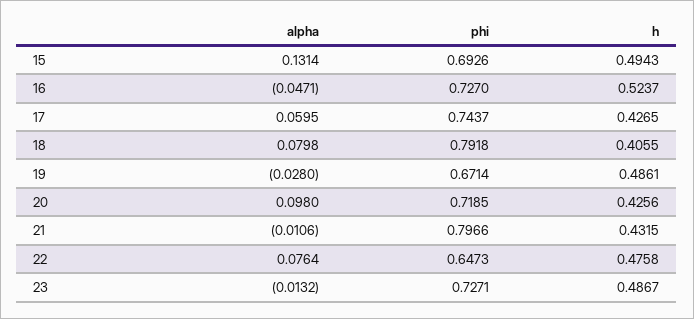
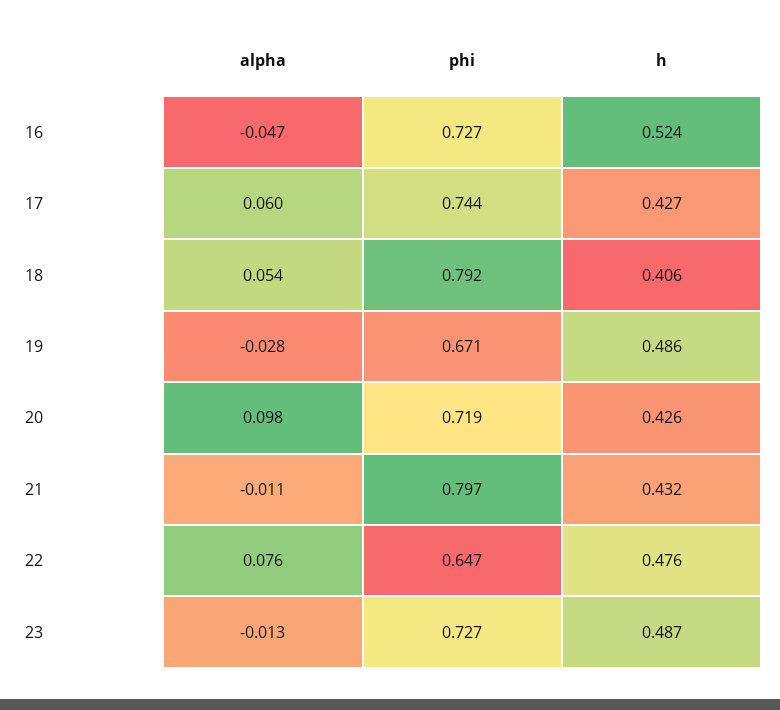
alpha, 15: 0.1314 -> none
phi, 15: 0.6926 -> none
h, 15: 0.4943 -> none
alpha, 18: 0.0798 -> 0.054

